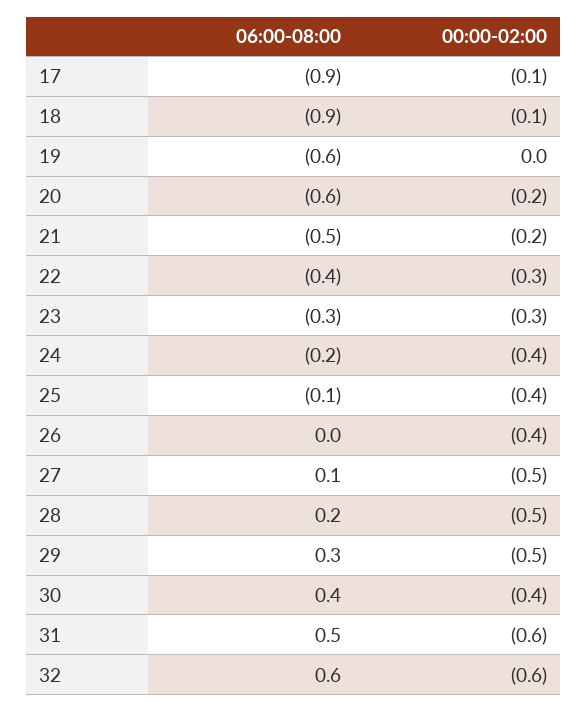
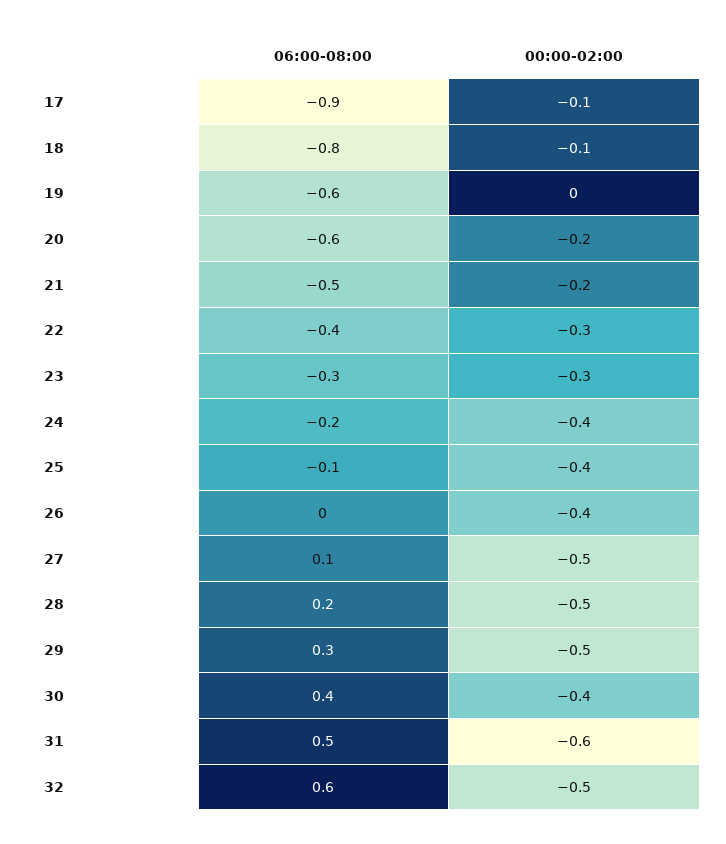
06:00-08:00, 18: -0.9 -> -0.8
00:00-02:00, 32: -0.6 -> -0.5

